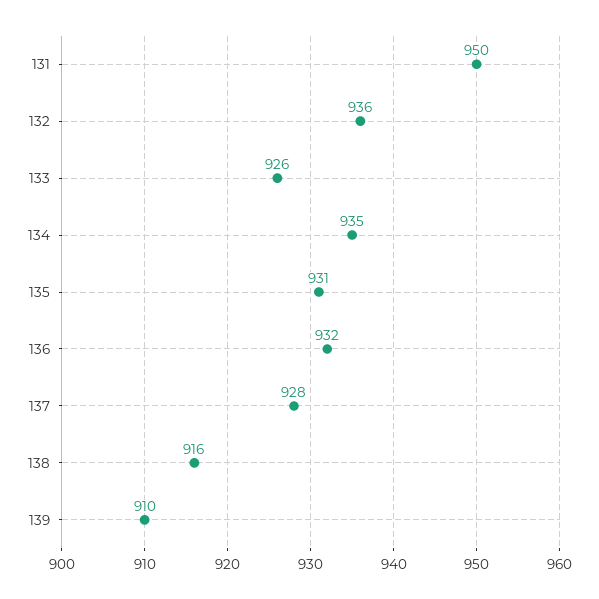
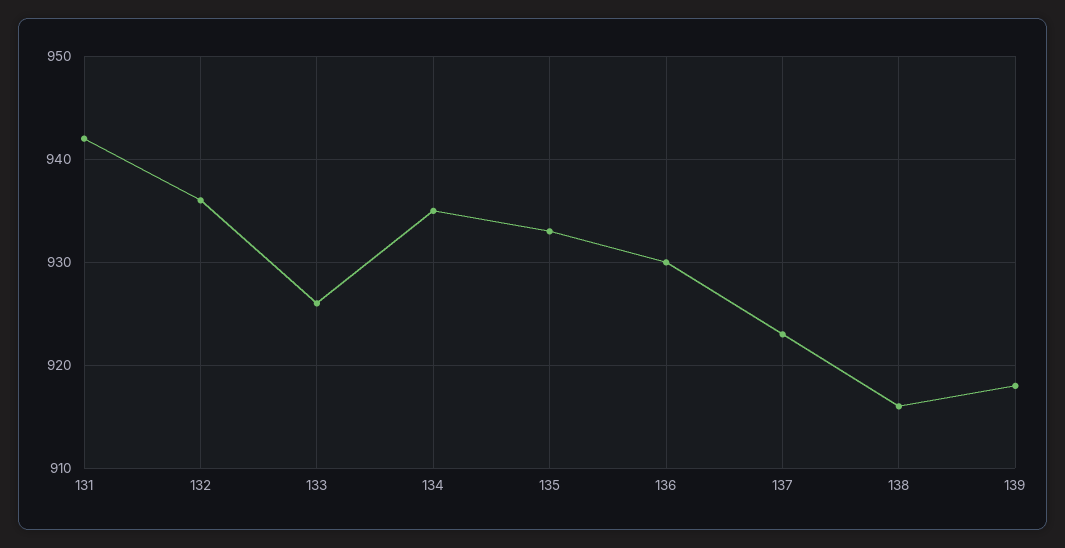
131: 950 -> 942
135: 931 -> 933
136: 932 -> 930
137: 928 -> 923
139: 910 -> 918

